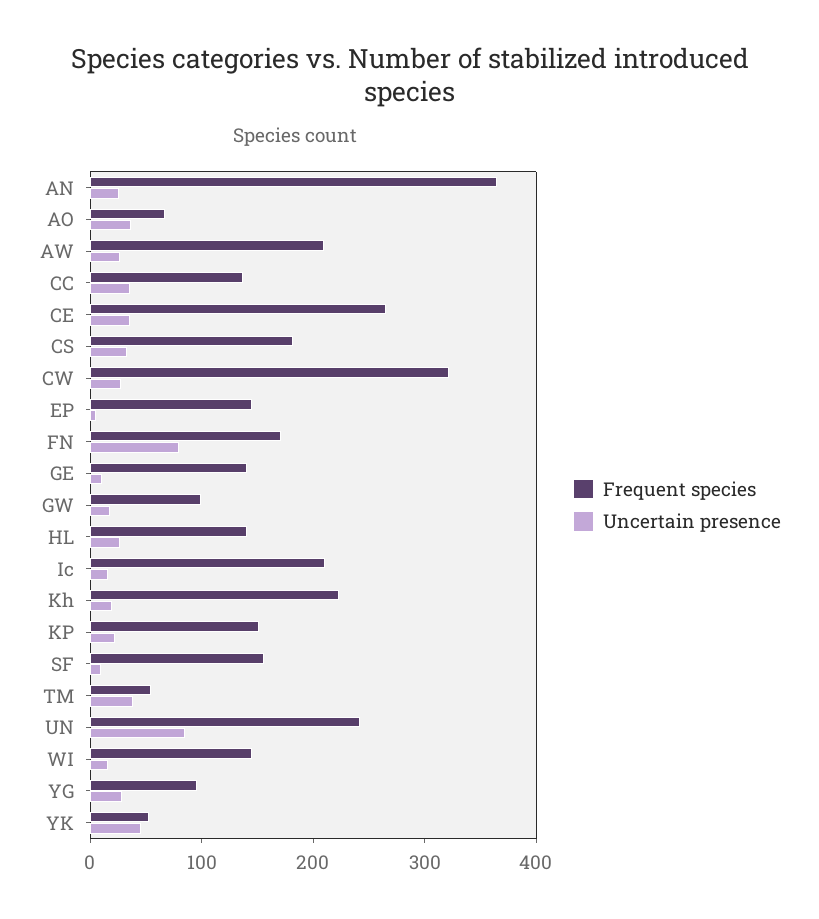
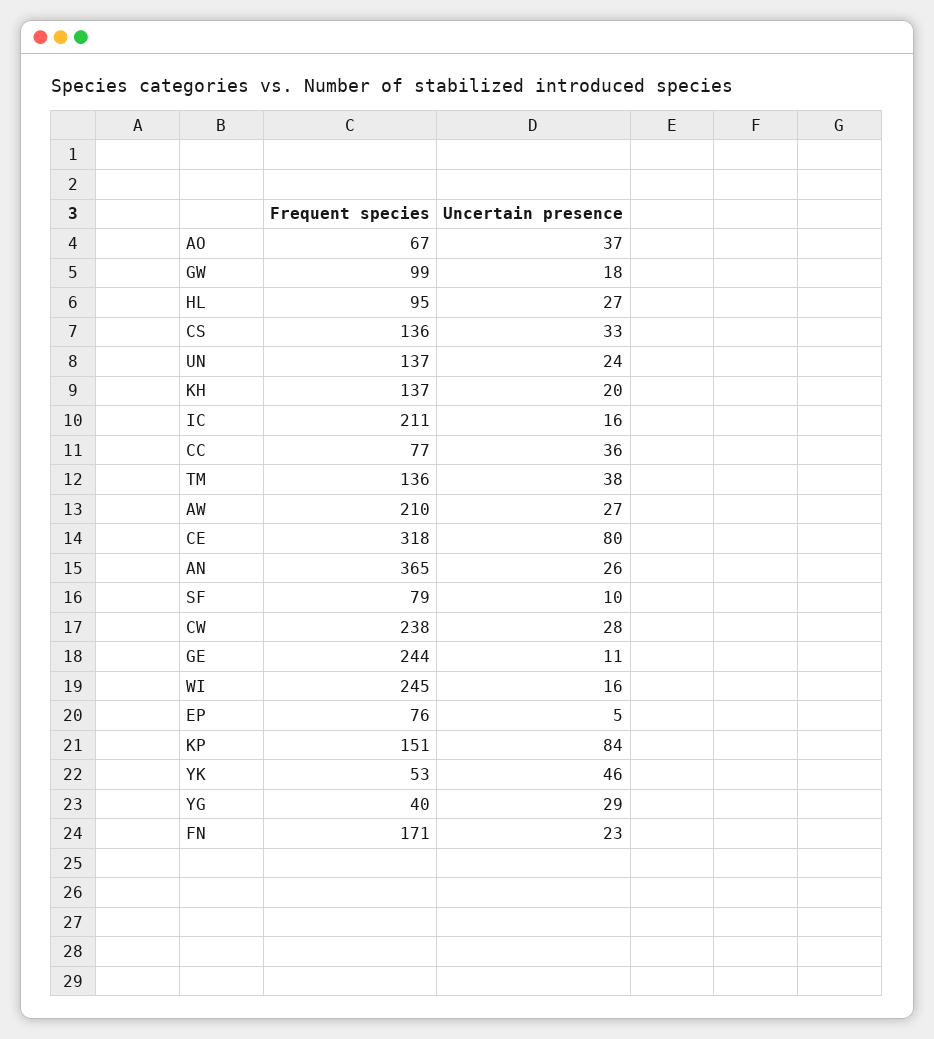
Frequent species, CC: 140 -> 77
Frequent species, CE: 260 -> 318
Uncertain presence, CE: 40 -> 80
Frequent species, CS: 180 -> 136
Frequent species, CW: 320 -> 238
Frequent species, EP: 140 -> 76
Uncertain presence, FN: 80 -> 23
Frequent species, GE: 140 -> 244
Frequent species, HL: 140 -> 95
Frequent species, Kh: 220 -> 137
Uncertain presence, KP: 20 -> 84
Frequent species, SF: 160 -> 79
Frequent species, TM: 60 -> 136
Frequent species, UN: 240 -> 137
Uncertain presence, UN: 80 -> 24
Frequent species, WI: 140 -> 245
Frequent species, YG: 100 -> 40

